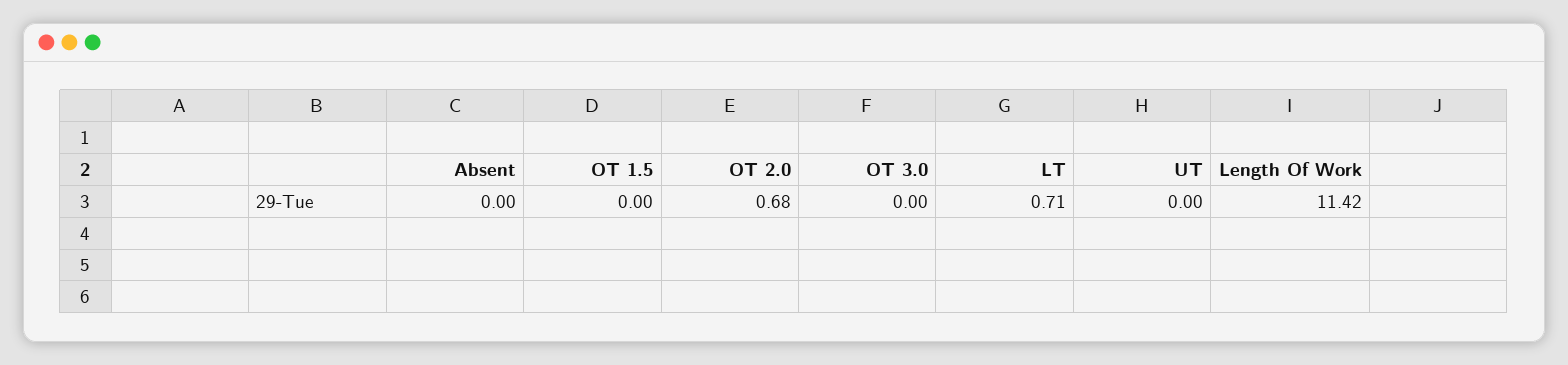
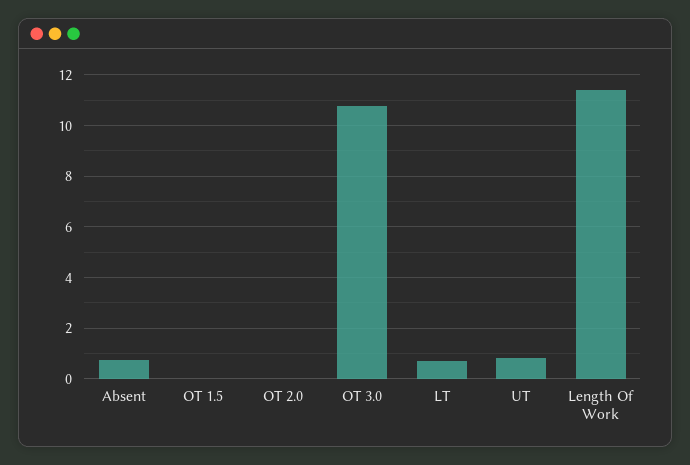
Absent: 0 -> 0.75
OT 2.0: 0.68 -> 0
OT 3.0: 0 -> 10.75
UT: 0 -> 0.75

